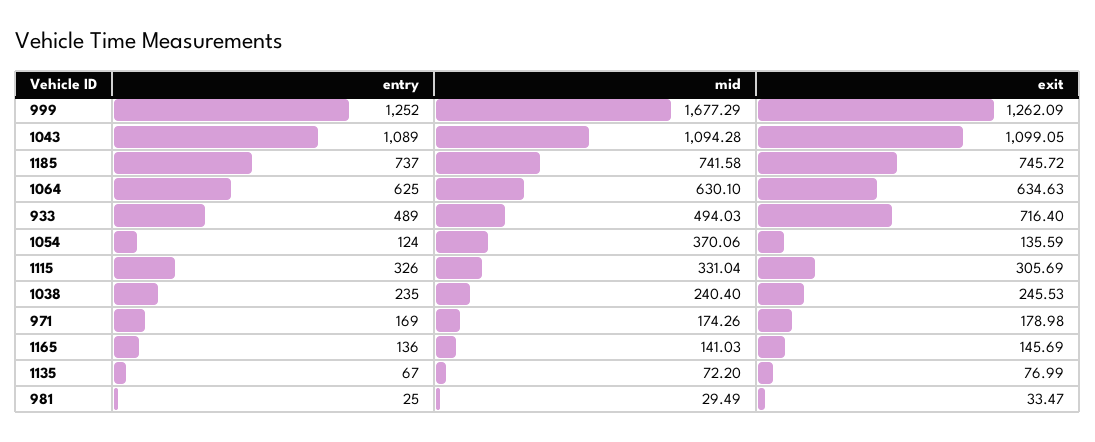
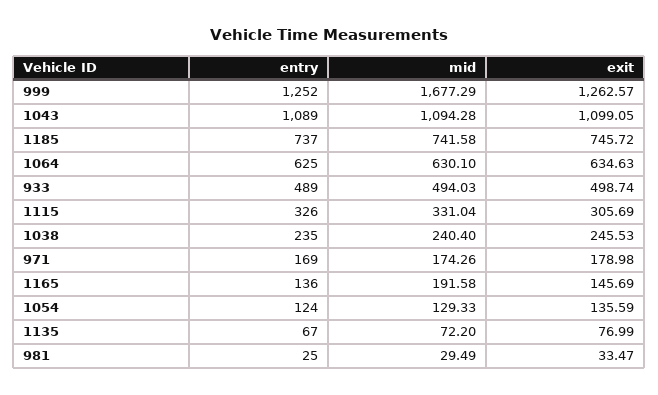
exit, 999: 1262.09 -> 1262.57
exit, 933: 716.4 -> 498.74
mid, 1054: 370.06 -> 129.33
mid, 1165: 141.03 -> 191.58

